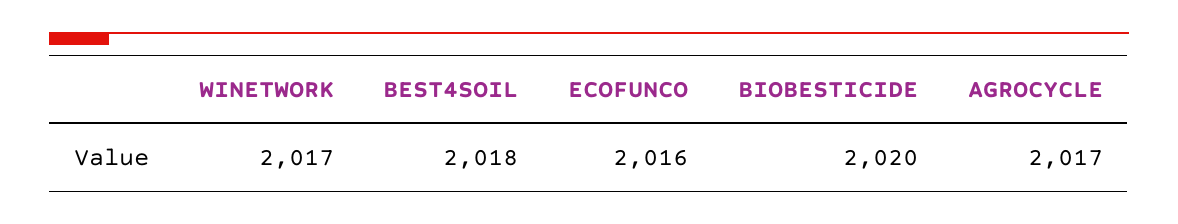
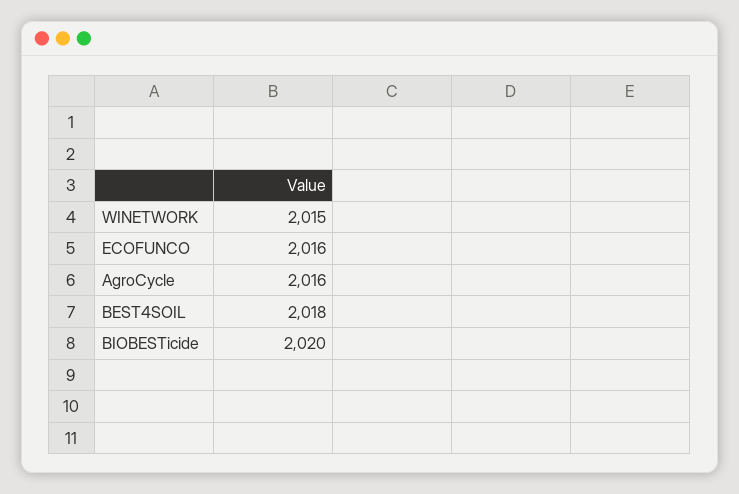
WINETWORK: 2017 -> 2015
AGROCYCLE: 2017 -> 2016

